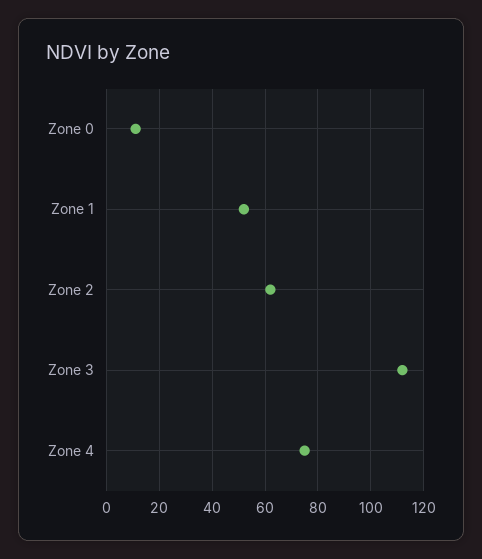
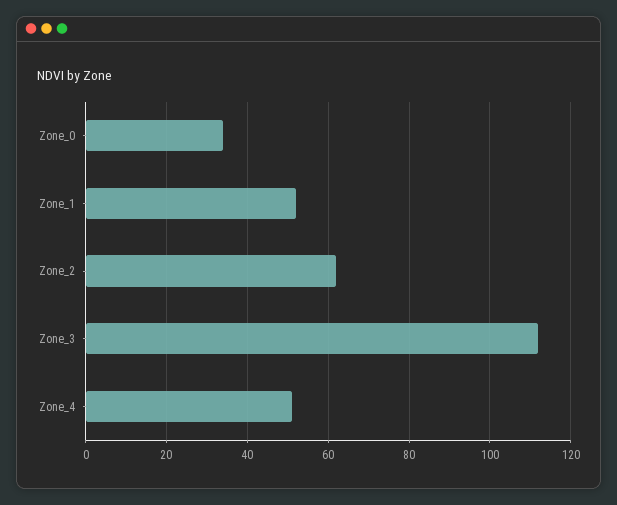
Zone 0: 10 -> 35
Zone 4: 75 -> 50

